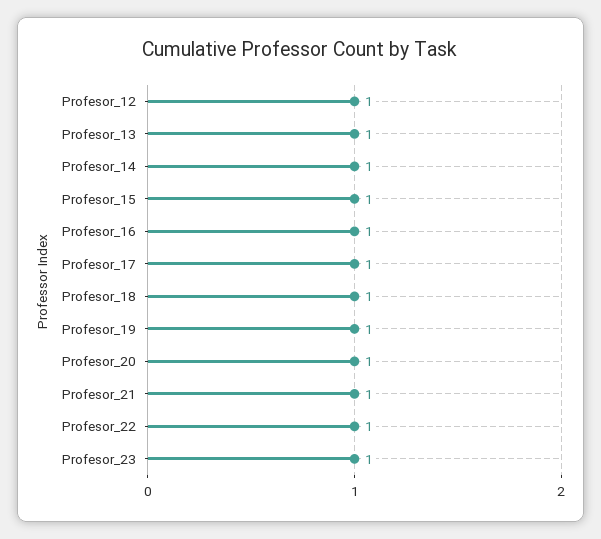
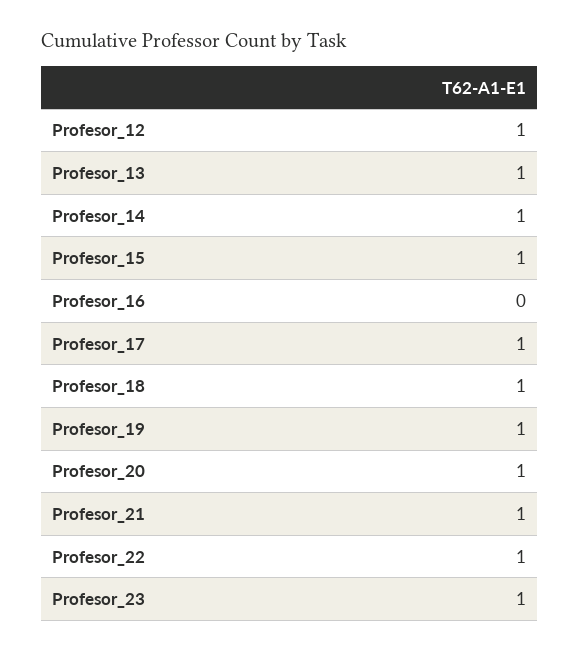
Profesor_16: 1 -> 0

